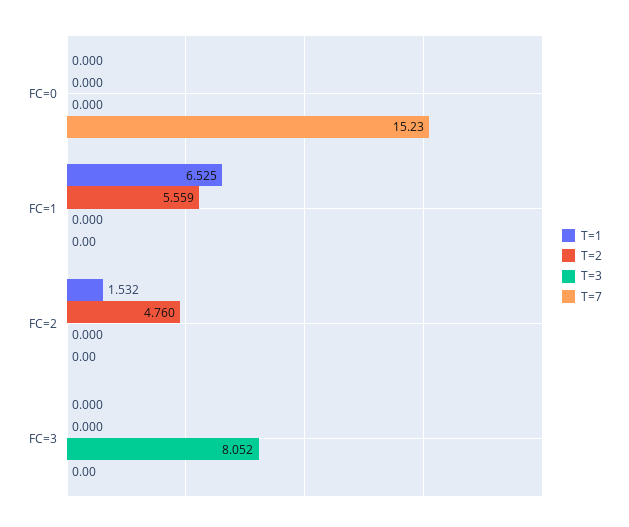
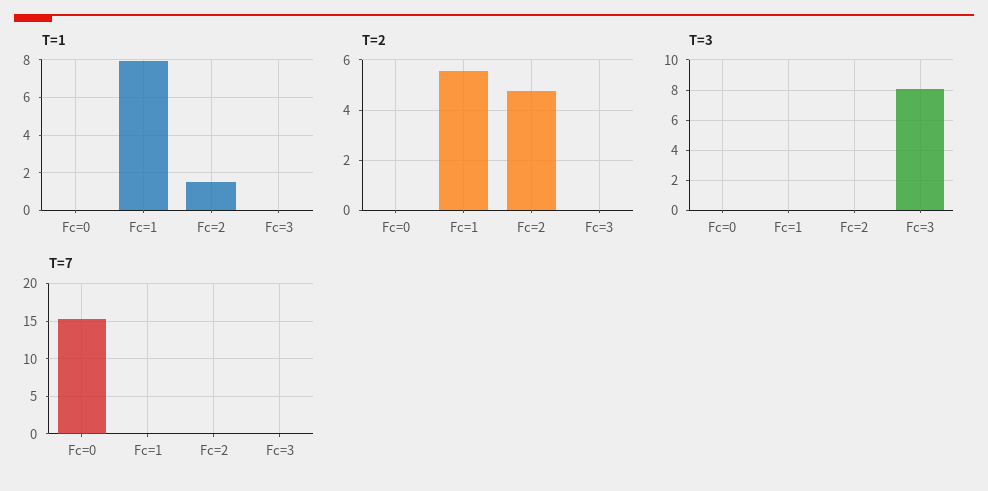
T=1, FC=1: 6.525 -> 8

